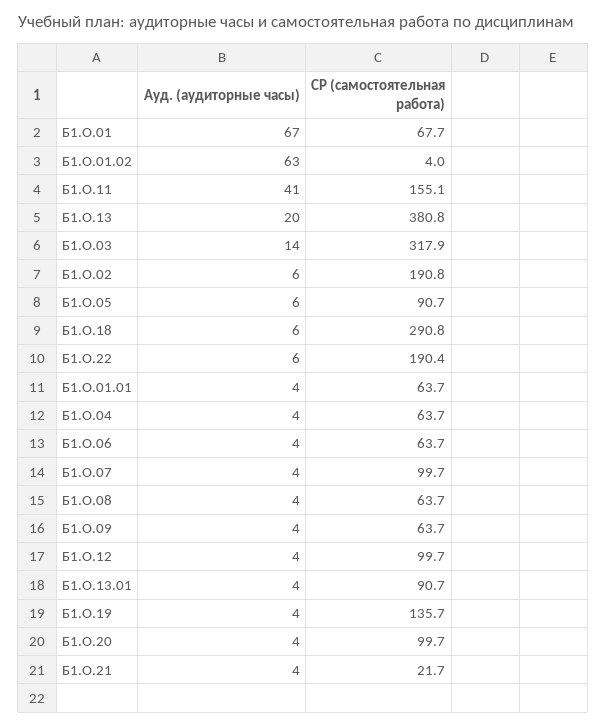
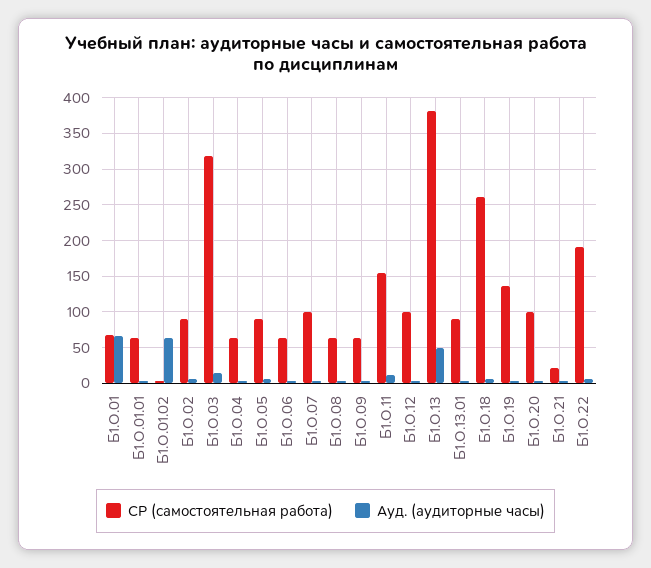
Ауд. (аудиторные часы), Б1.О.11: 41 -> 10
Ауд. (аудиторные часы), Б1.О.13: 20 -> 50
СР (самостоятельная работа), Б1.О.02: 190.8 -> 90
СР (самостоятельная работа), Б1.О.18: 290.8 -> 260

